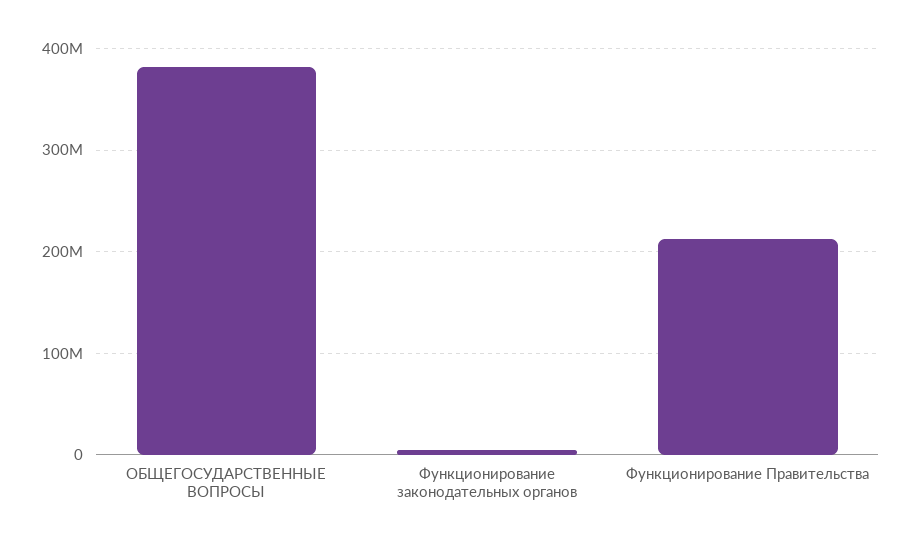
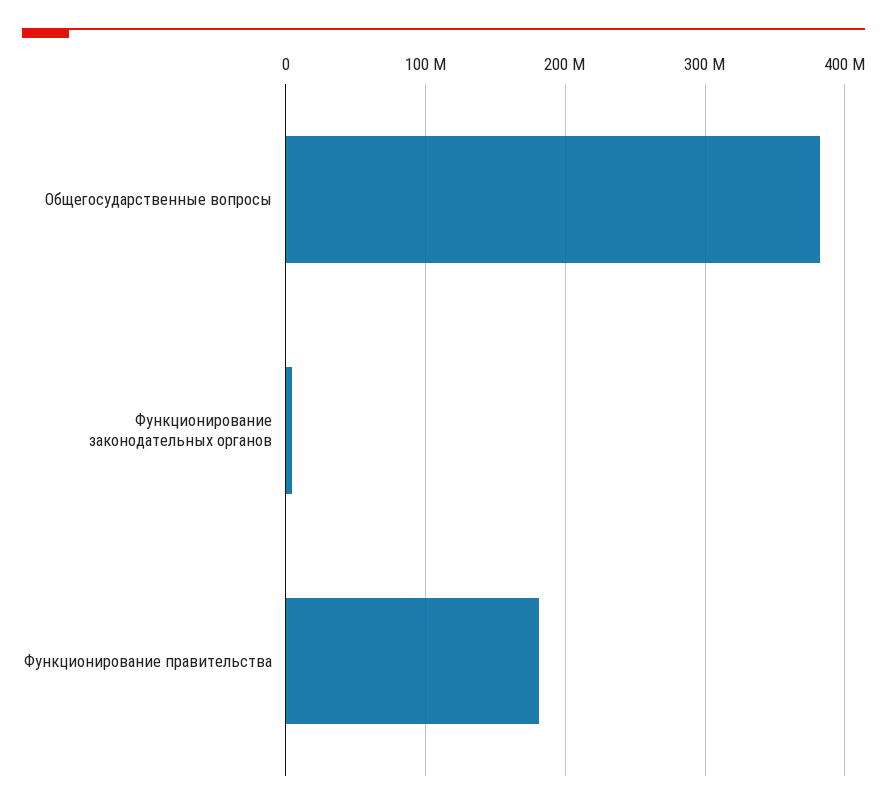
Функционирование Правительства: 210000000 -> 180000000

